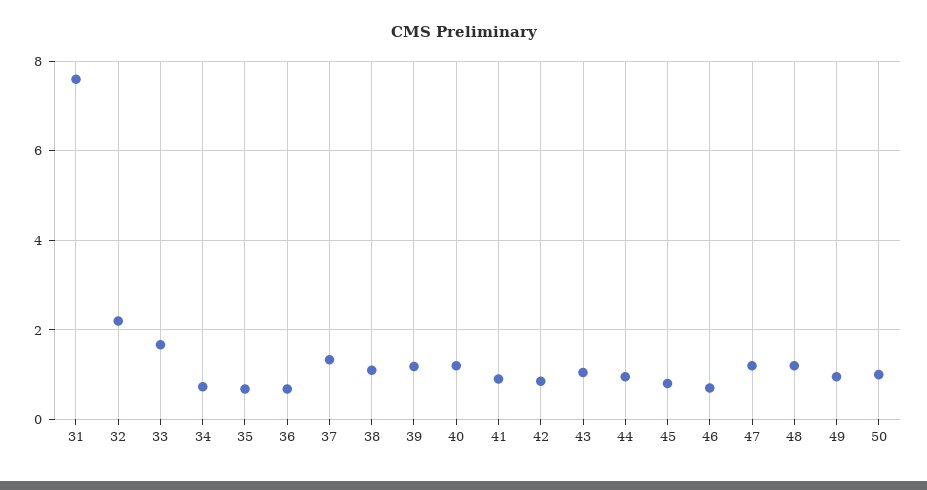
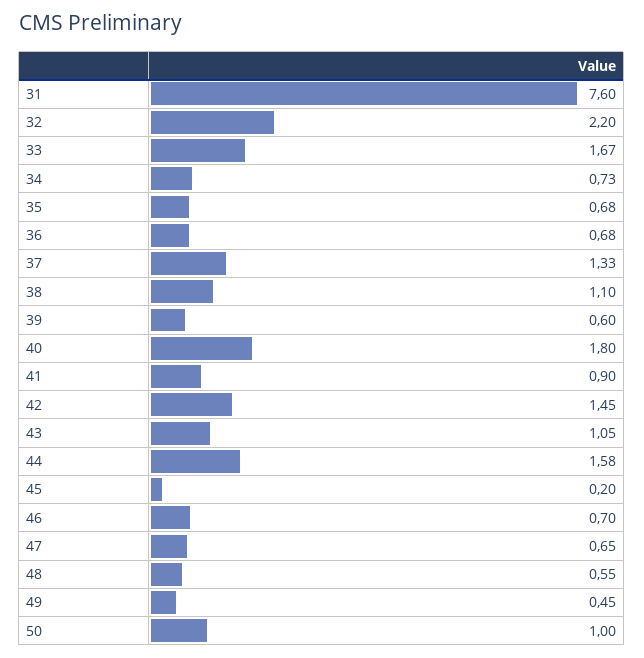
39: 1.2 -> 0.6
40: 1.2 -> 1.8
42: 0.8 -> 1.45
44: 1 -> 1.58
45: 0.8 -> 0.2
47: 1.2 -> 0.65
48: 1.2 -> 0.55
49: 1 -> 0.45

